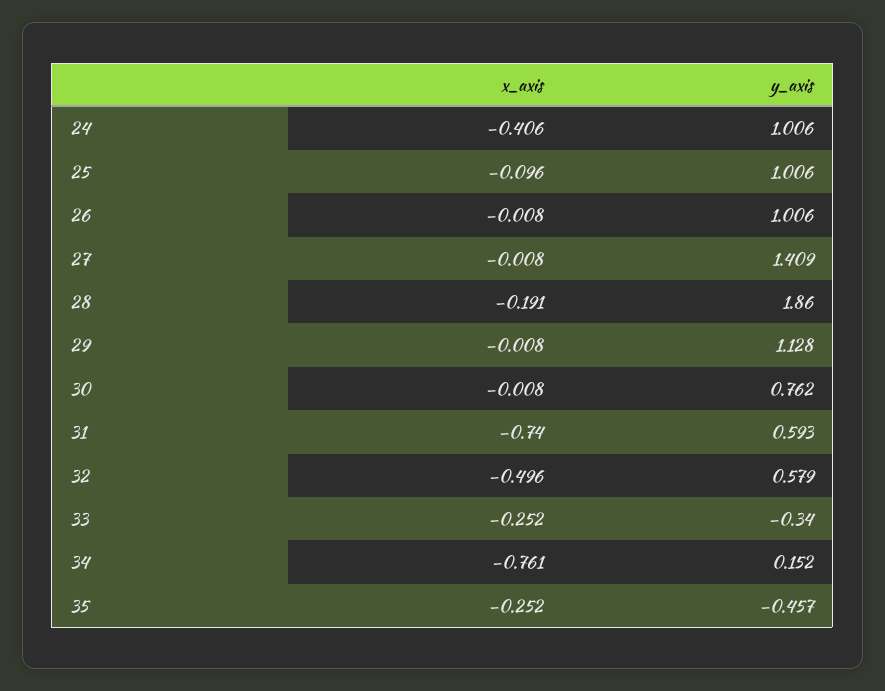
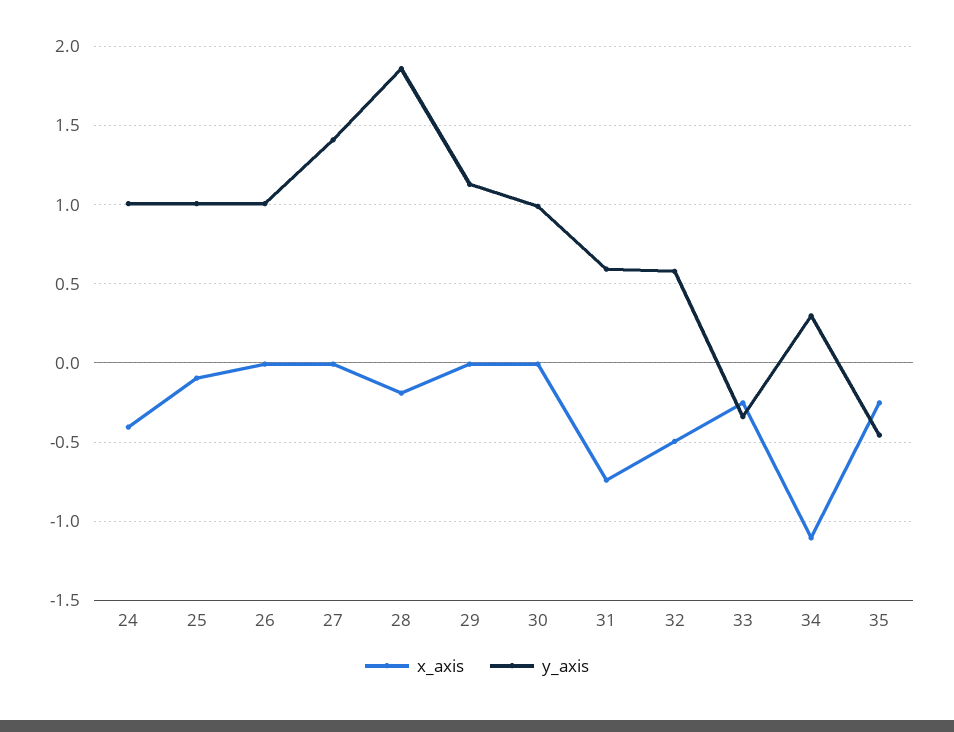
y_axis, 30: 0.762 -> 1
x_axis, 34: -0.761 -> -1.1
y_axis, 34: 0.152 -> 0.3

